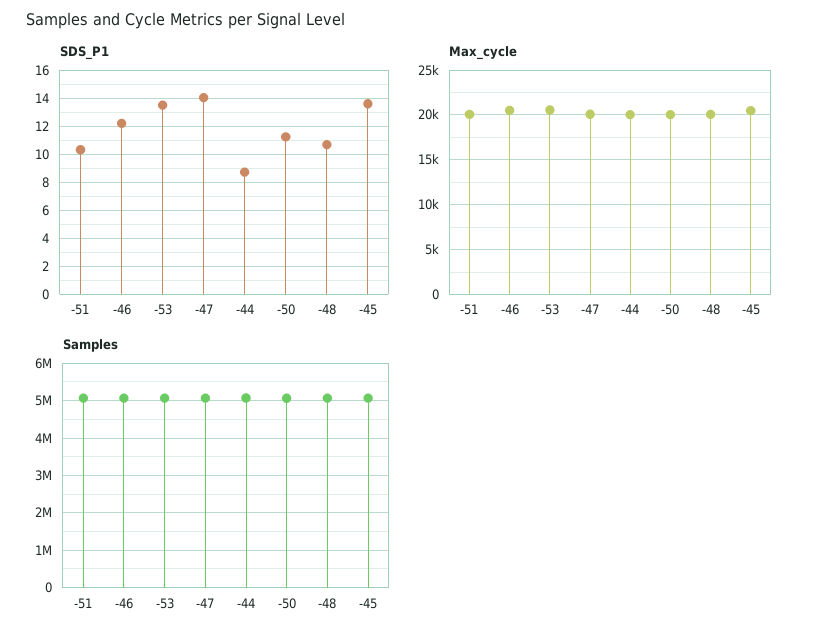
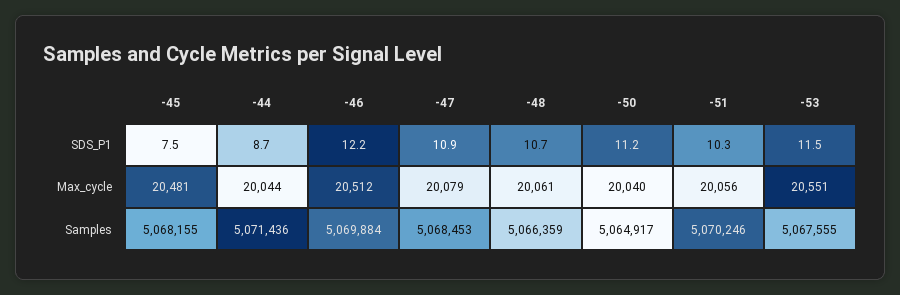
SDS_P1, -53: 13.5 -> 11.5
SDS_P1, -47: 14 -> 10.9
SDS_P1, -45: 13.5 -> 7.5

